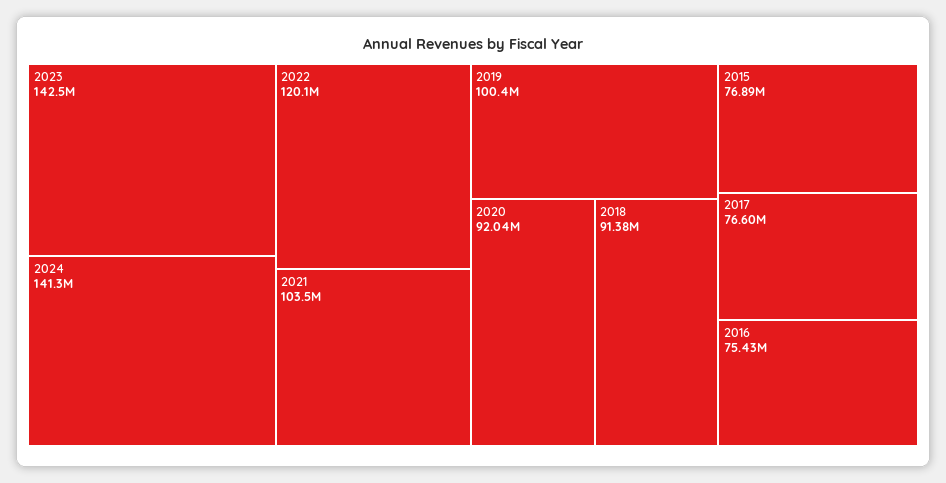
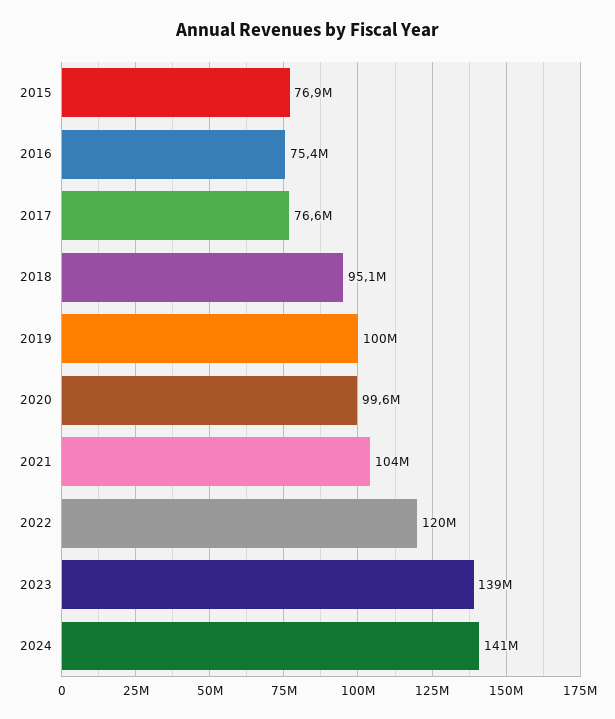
2023: 142500000 -> 139000000
2020: 92040000 -> 99600000
2018: 91380000 -> 95100000

